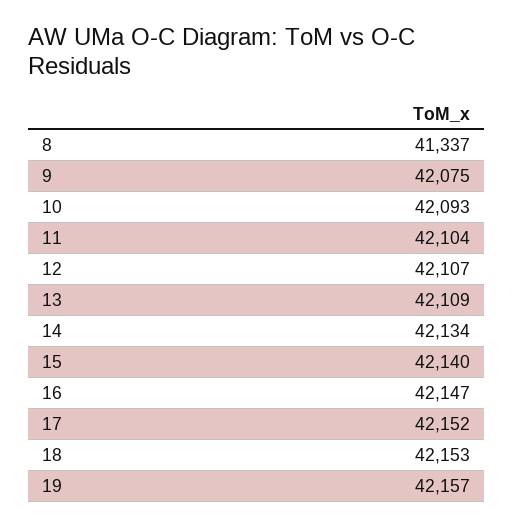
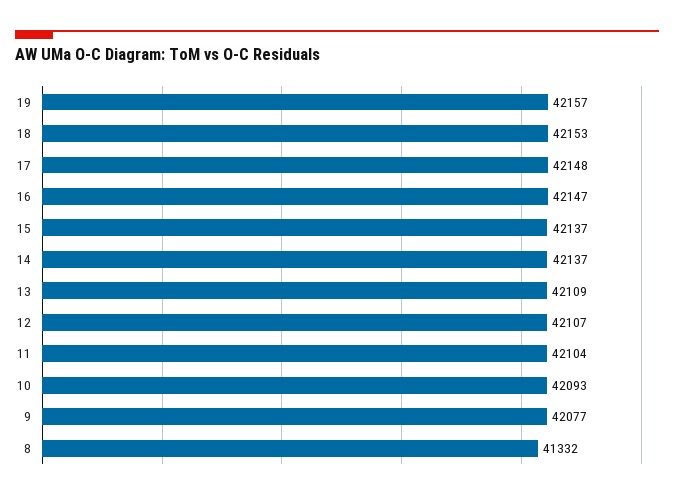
8: 41337 -> 41332
9: 42075 -> 42077
14: 42134 -> 42137
15: 42140 -> 42137
17: 42152 -> 42148

